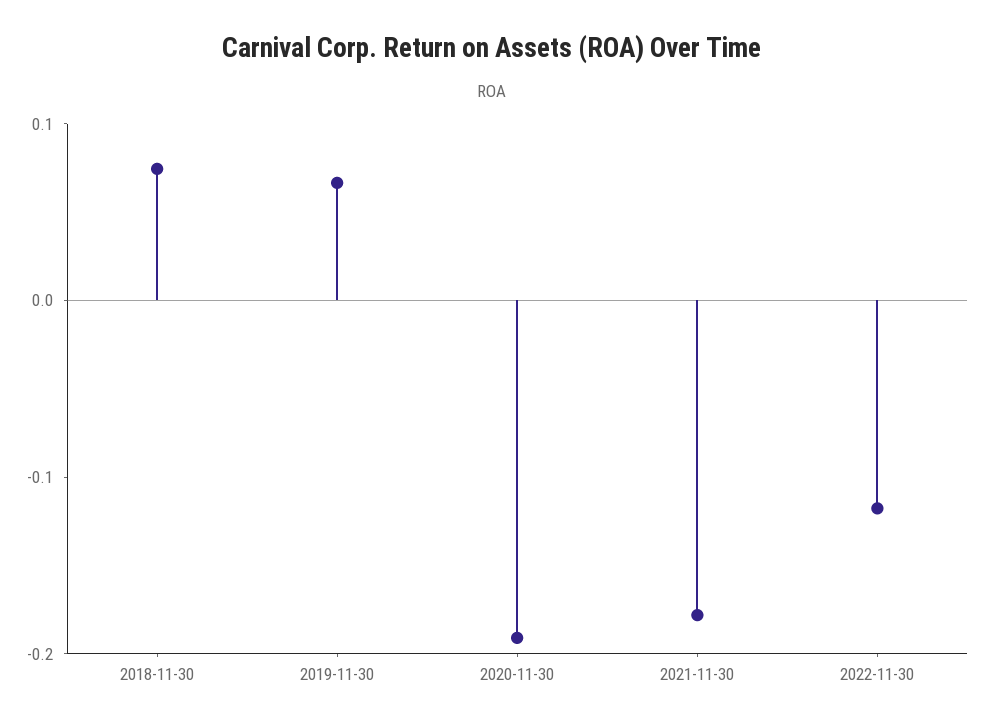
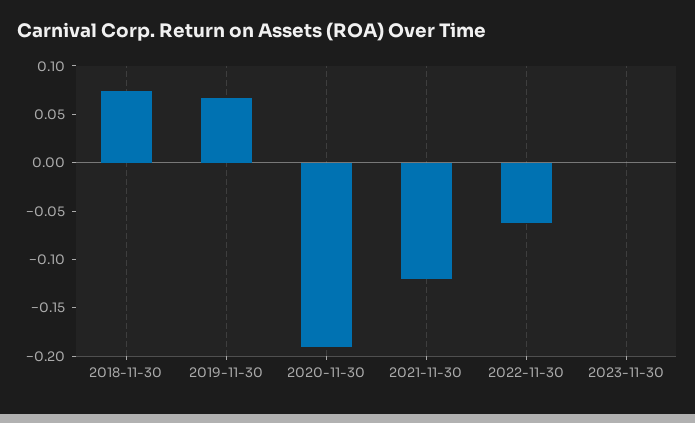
2021-11-30: -0.18 -> -0.12
2022-11-30: -0.12 -> -0.06
2023-11-30: none -> 0

